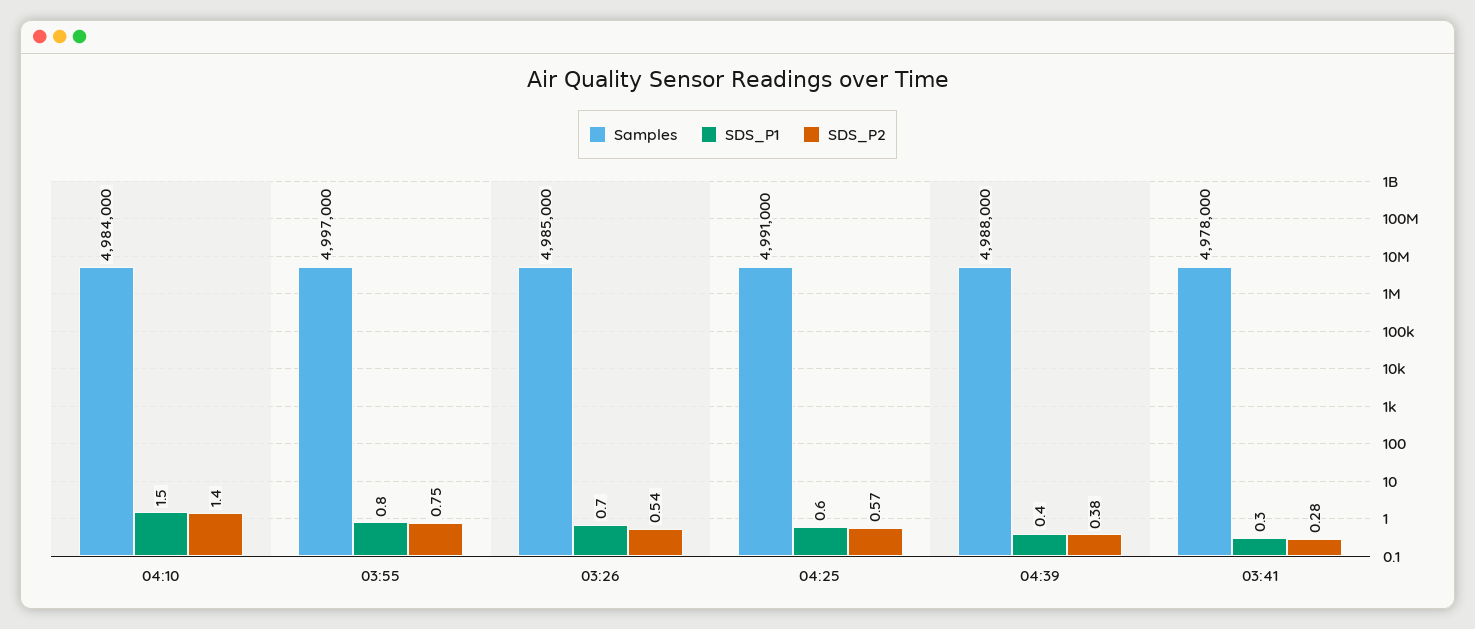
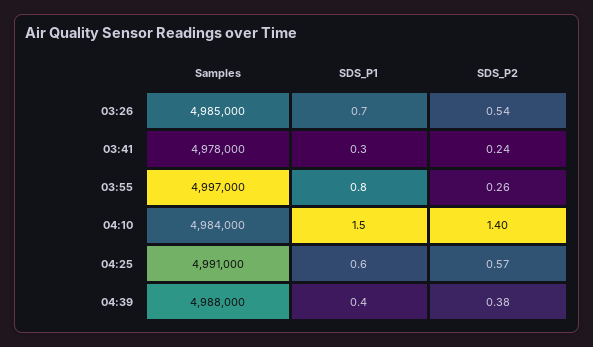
SDS_P2, 03:55: 0.75 -> 0.26
SDS_P2, 03:41: 0.28 -> 0.24

